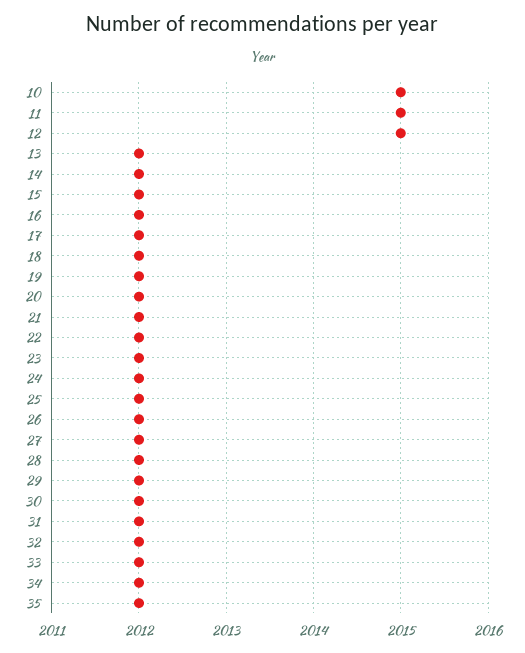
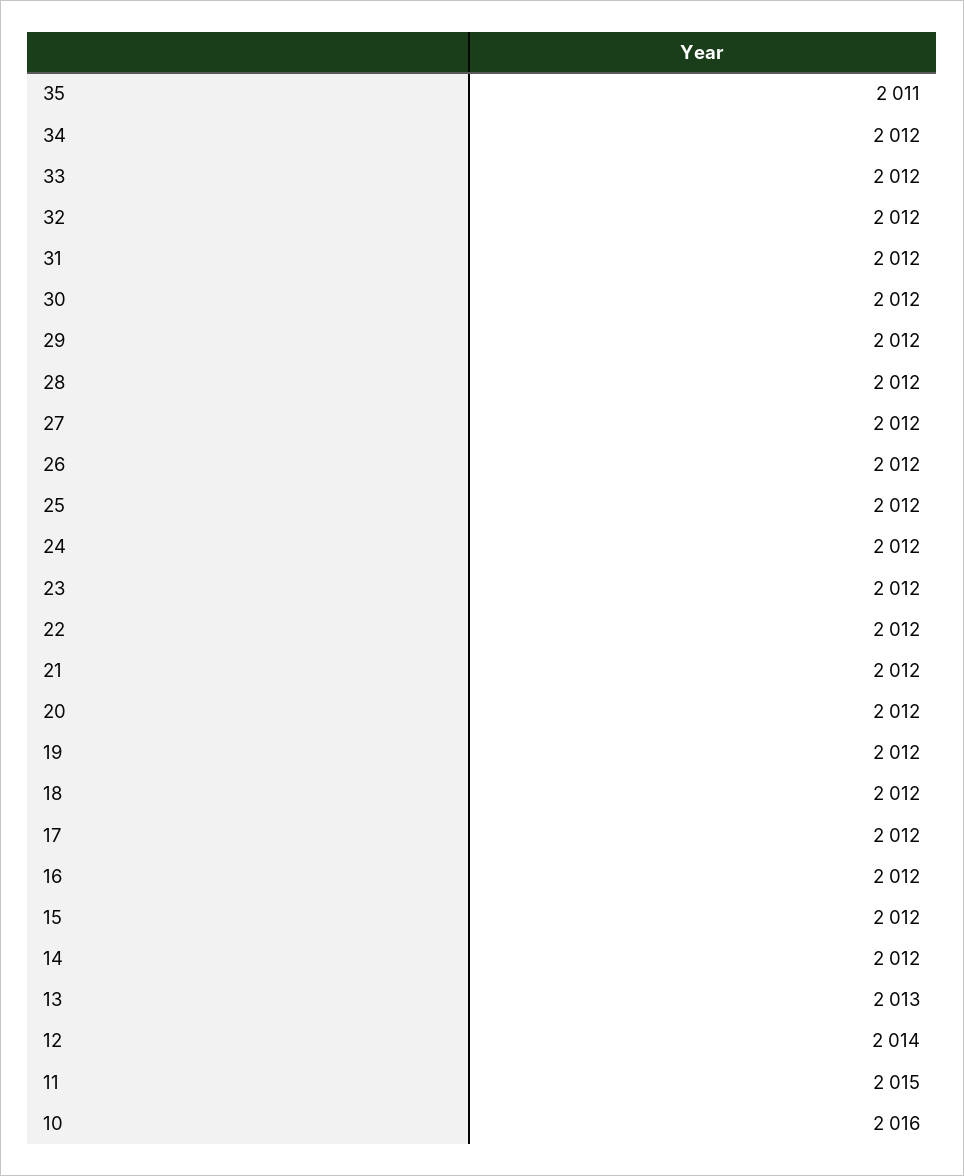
10: 2015 -> 2016
12: 2015 -> 2014
13: 2012 -> 2013
35: 2012 -> 2011

